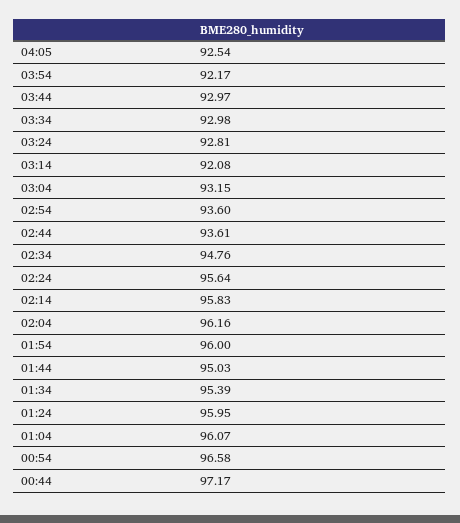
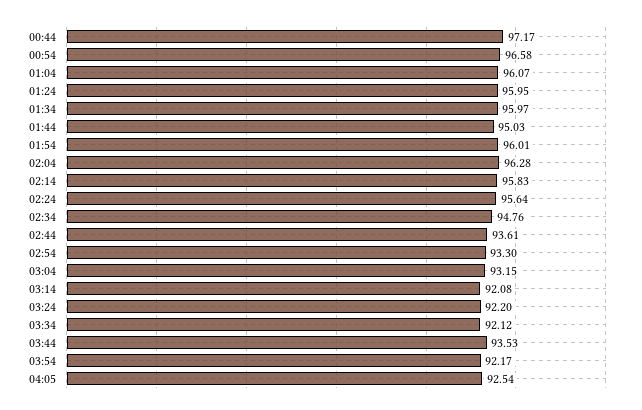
03:44: 92.97 -> 93.53
03:34: 92.98 -> 92.12
03:24: 92.81 -> 92.2
02:54: 93.6 -> 93.3
02:04: 96.16 -> 96.28
01:54: 96 -> 96.01
01:34: 95.39 -> 95.97

